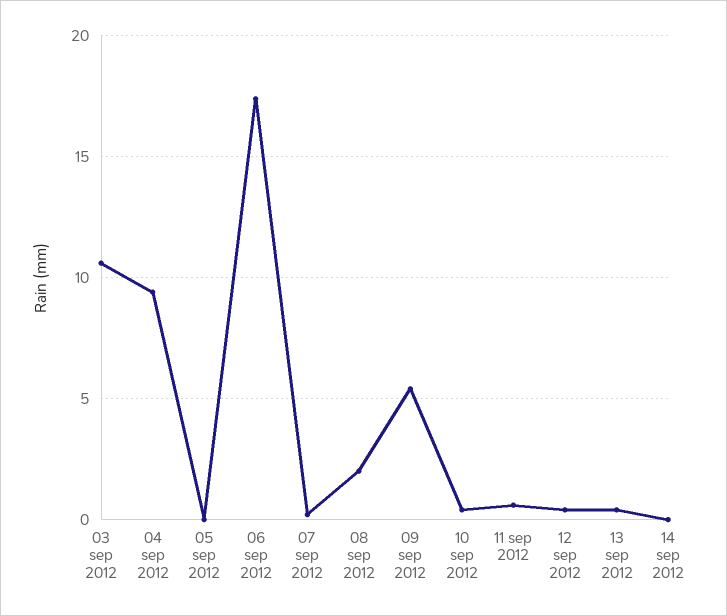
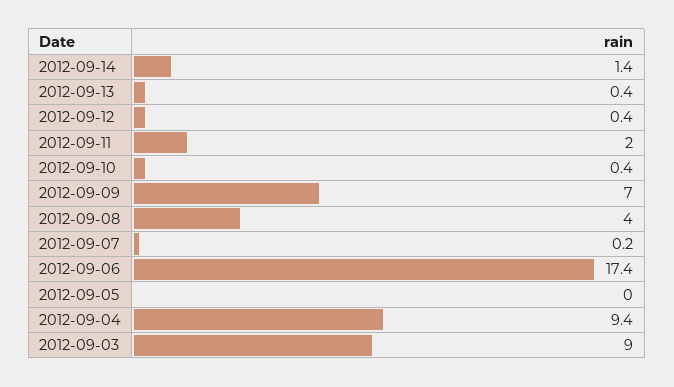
03 sep 2012: 10.5 -> 9
08 sep 2012: 2 -> 4
09 sep 2012: 5.5 -> 7
11 sep 2012: 0.5 -> 2
14 sep 2012: 0 -> 1.4

